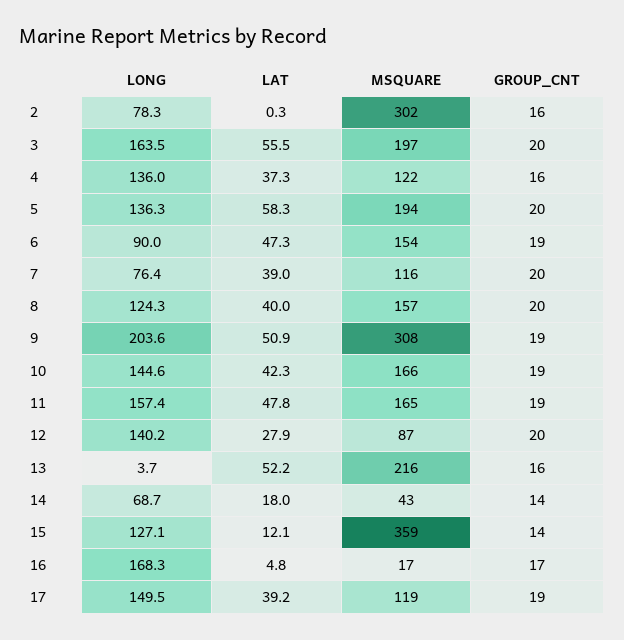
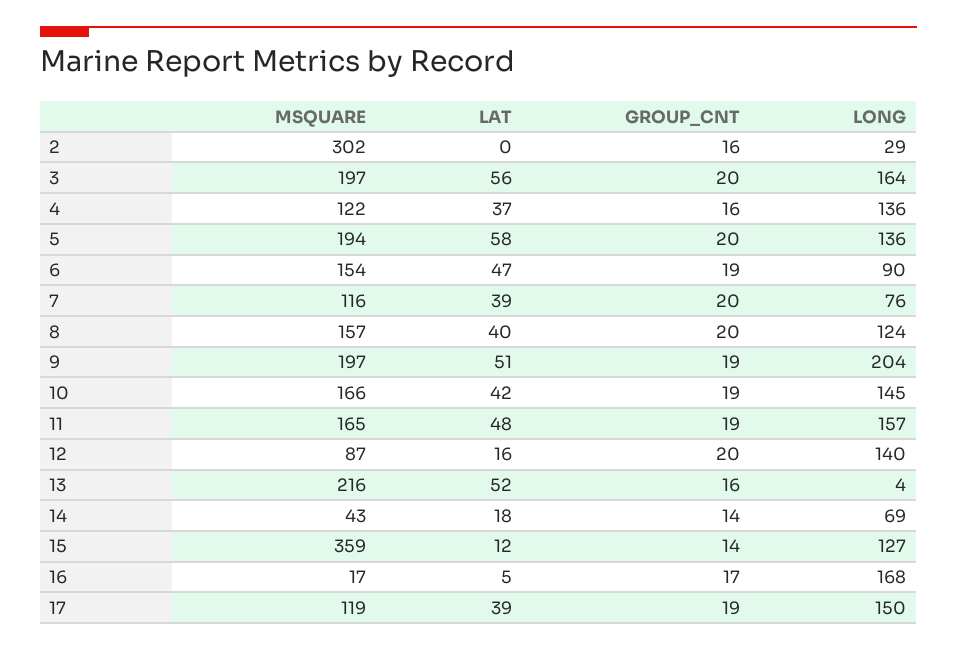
LONG, 2: 78.3 -> 29
MSQUARE, 9: 308 -> 197
LAT, 12: 27.9 -> 16

